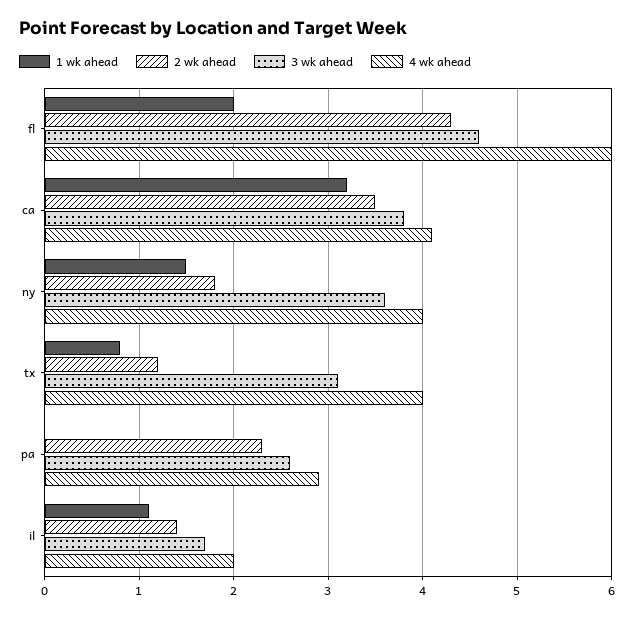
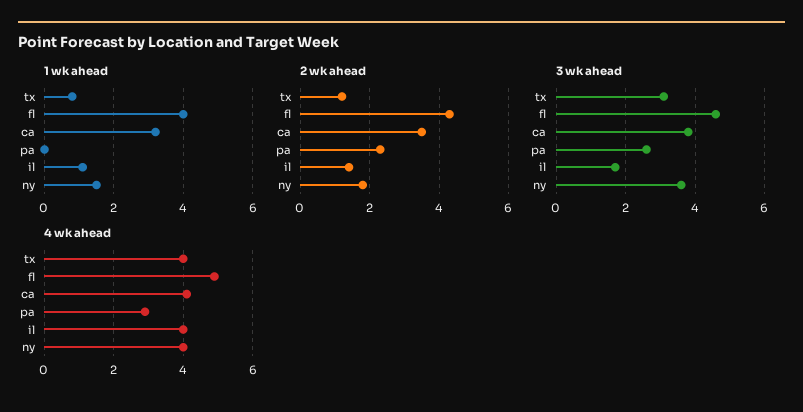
1 wk ahead, fl: 2 -> 4
4 wk ahead, fl: 6 -> 5
4 wk ahead, il: 2 -> 4

